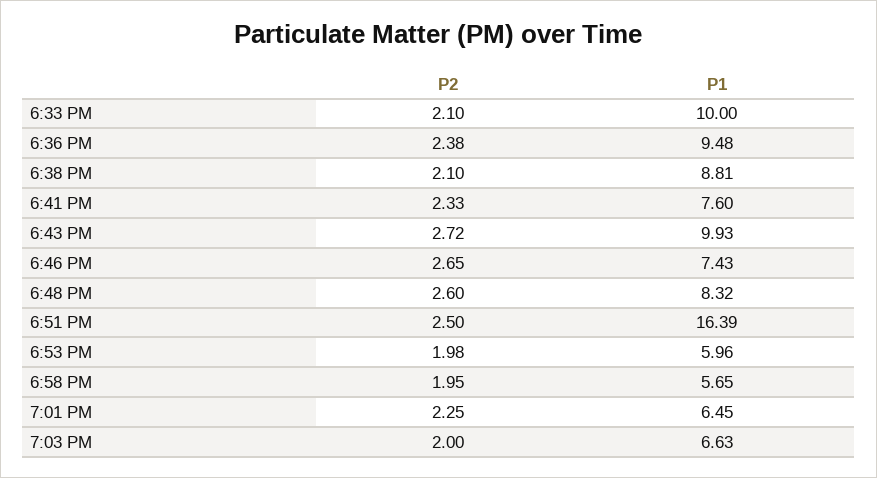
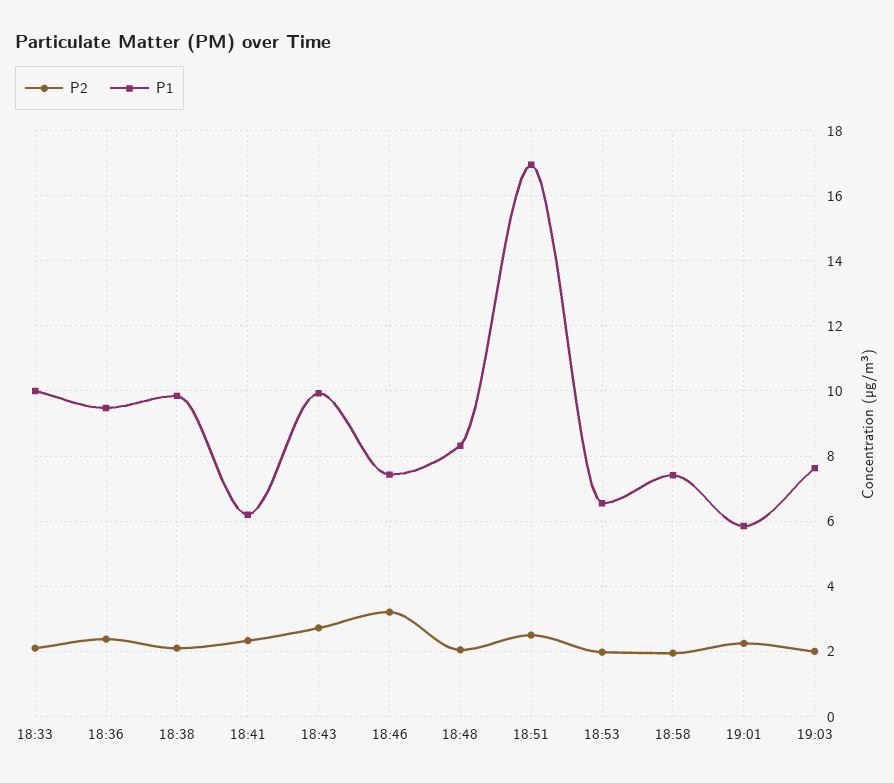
P1, 6:38 PM: 8.81 -> 9.8
P1, 6:41 PM: 7.6 -> 6.2
P2, 6:46 PM: 2.65 -> 3.2
P2, 6:48 PM: 2.6 -> 2
P1, 6:51 PM: 16.39 -> 17
P1, 6:53 PM: 5.96 -> 6.6
P1, 6:58 PM: 5.65 -> 7.4
P1, 7:01 PM: 6.45 -> 5.8
P1, 7:03 PM: 6.63 -> 7.6

